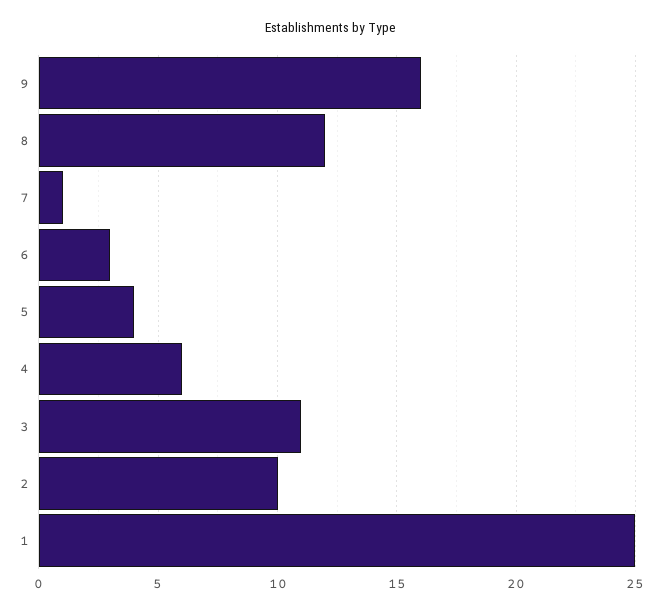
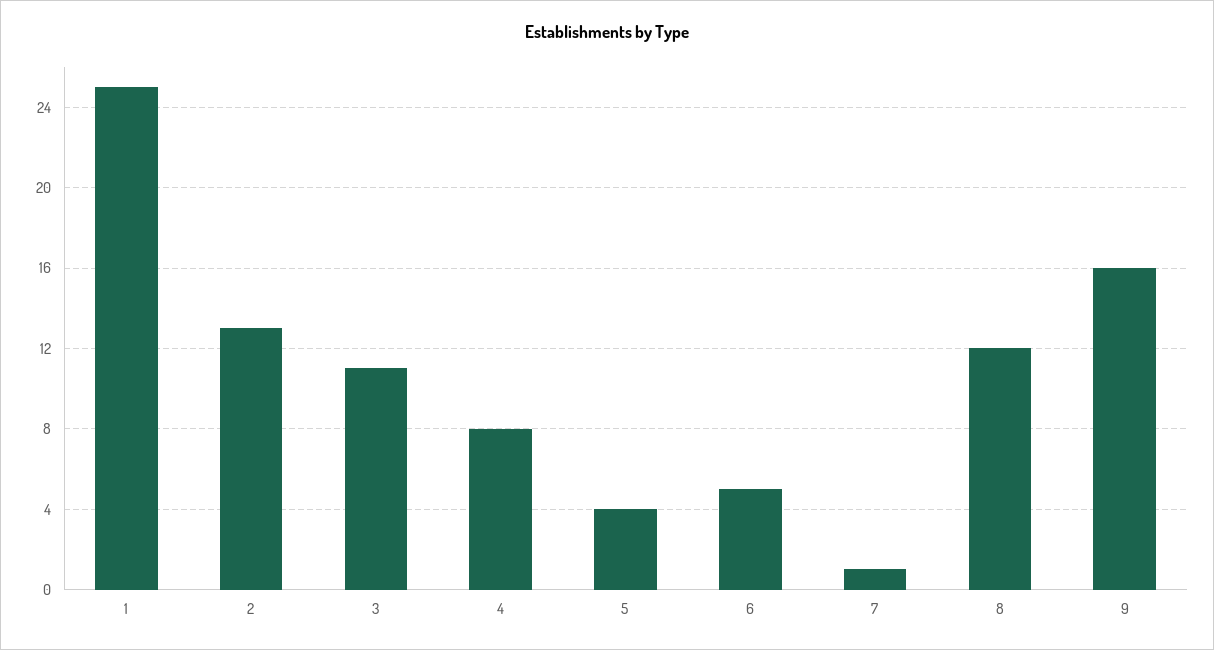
6: 3 -> 5
4: 6 -> 8
2: 10 -> 13

